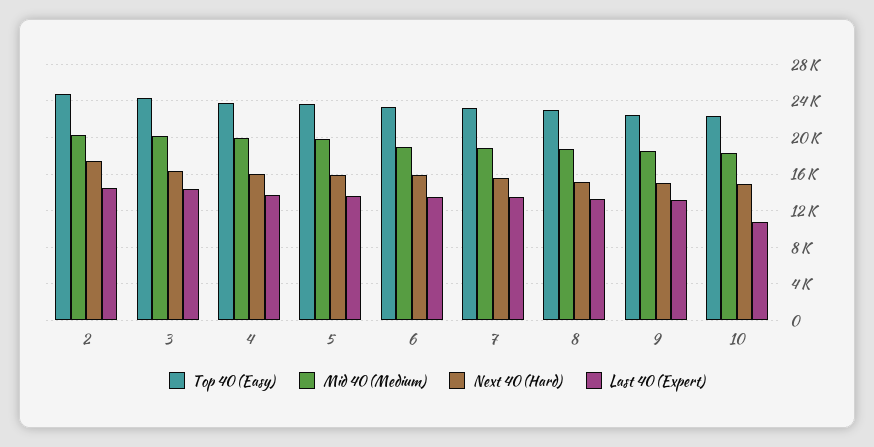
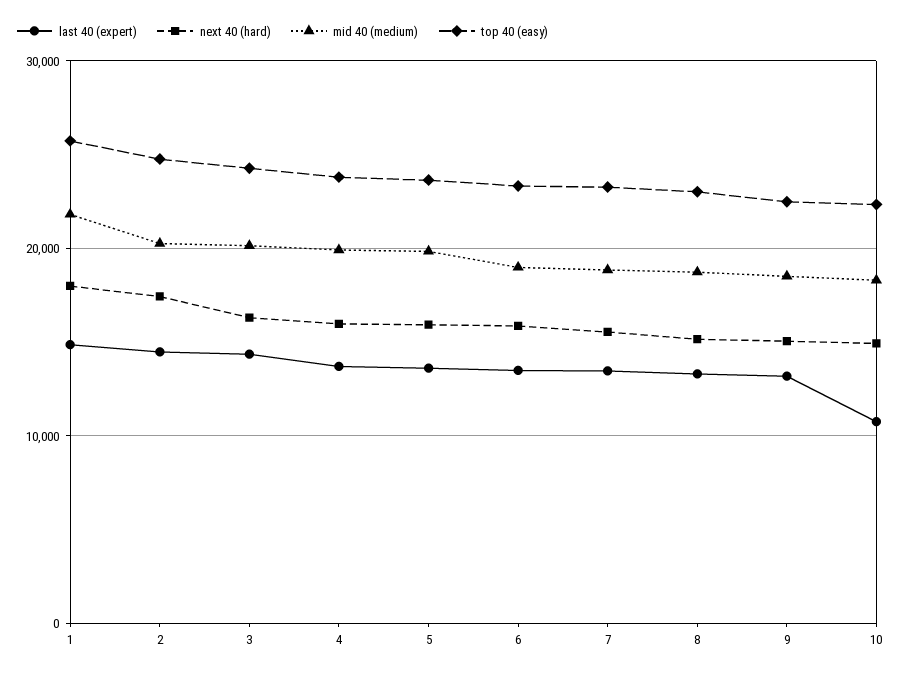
Last 40 (Expert), 1: none -> 15000
Next 40 (Hard), 1: none -> 18000
Mid 40 (Medium), 1: none -> 22000
Top 40 (Easy), 1: none -> 26000

